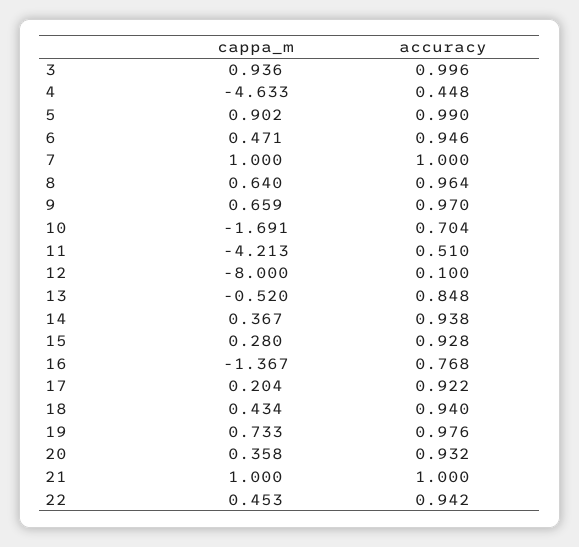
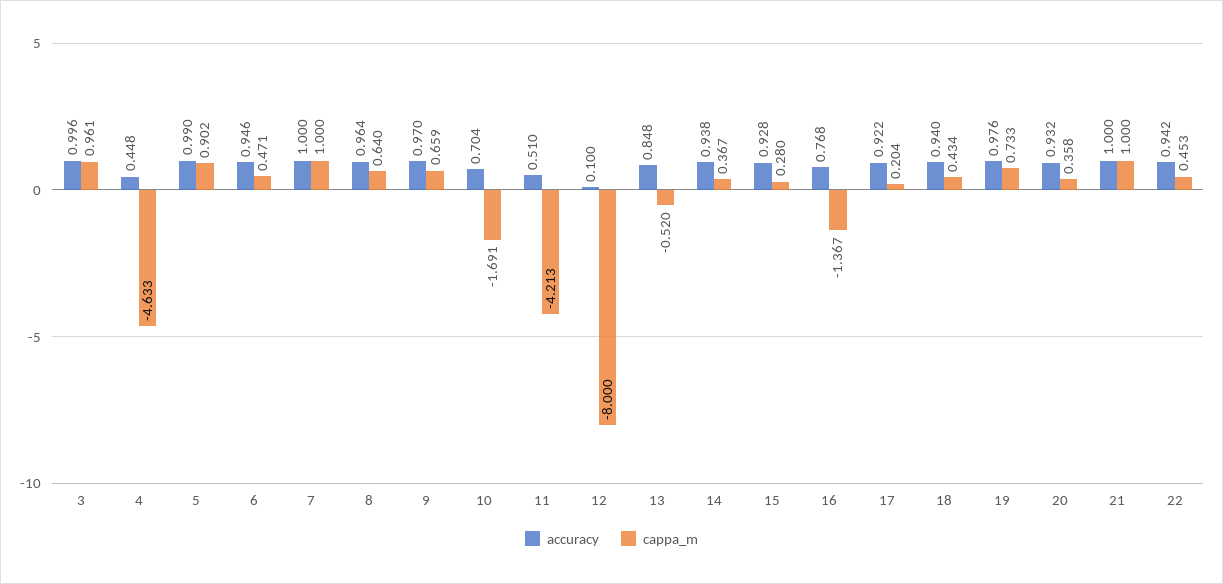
cappa_m, 3: 0.936 -> 0.961

